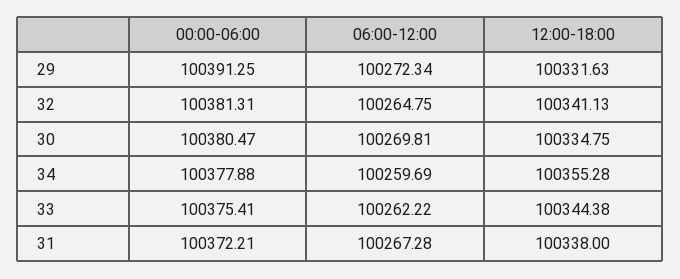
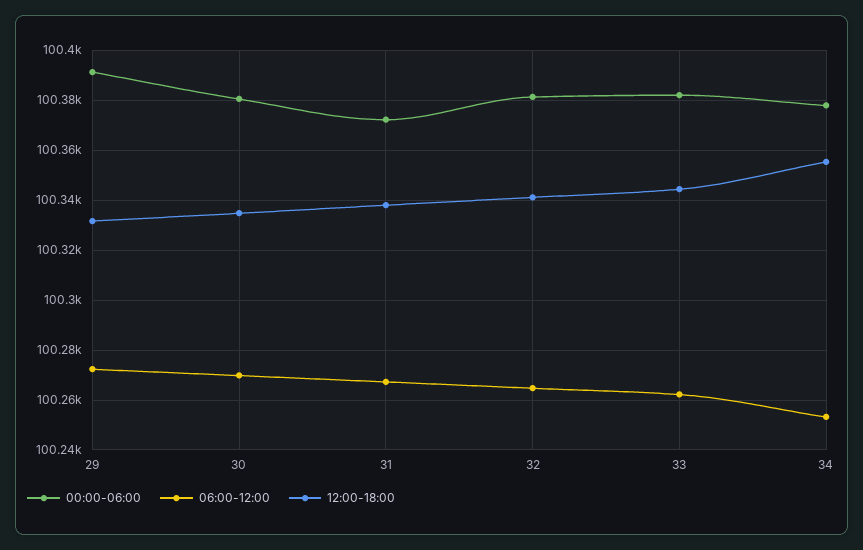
06:00-12:00, 34: 100259.69 -> 100252.5
00:00-06:00, 33: 100375.41 -> 100382.5

